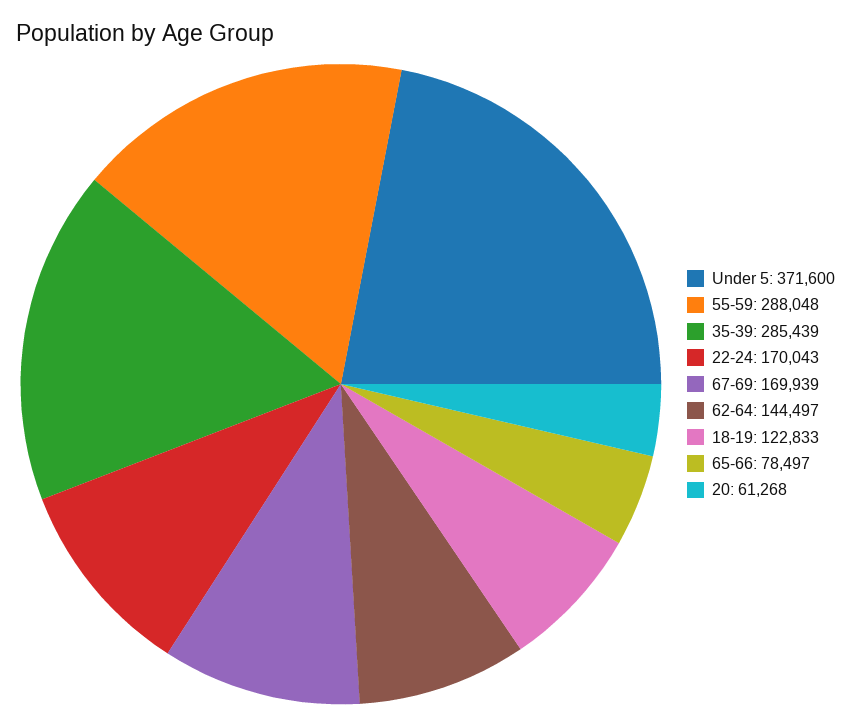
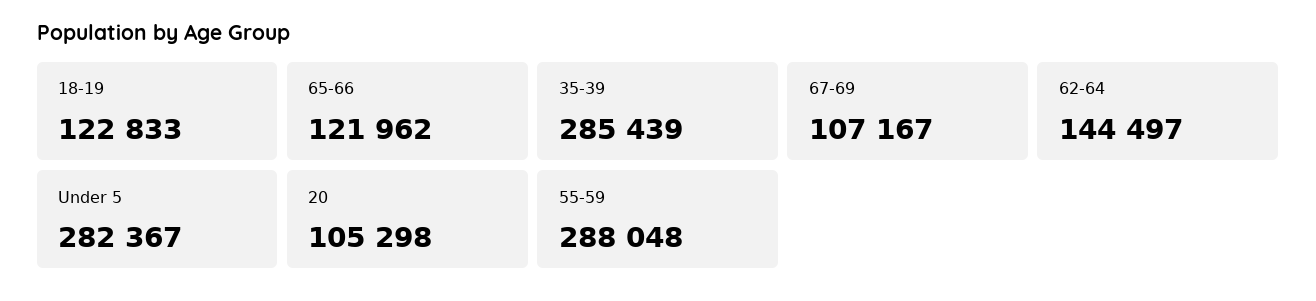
Under 5: 371600 -> 282367
22-24: 170043 -> none
67-69: 169939 -> 107167
65-66: 78497 -> 121962
20: 61268 -> 105298

